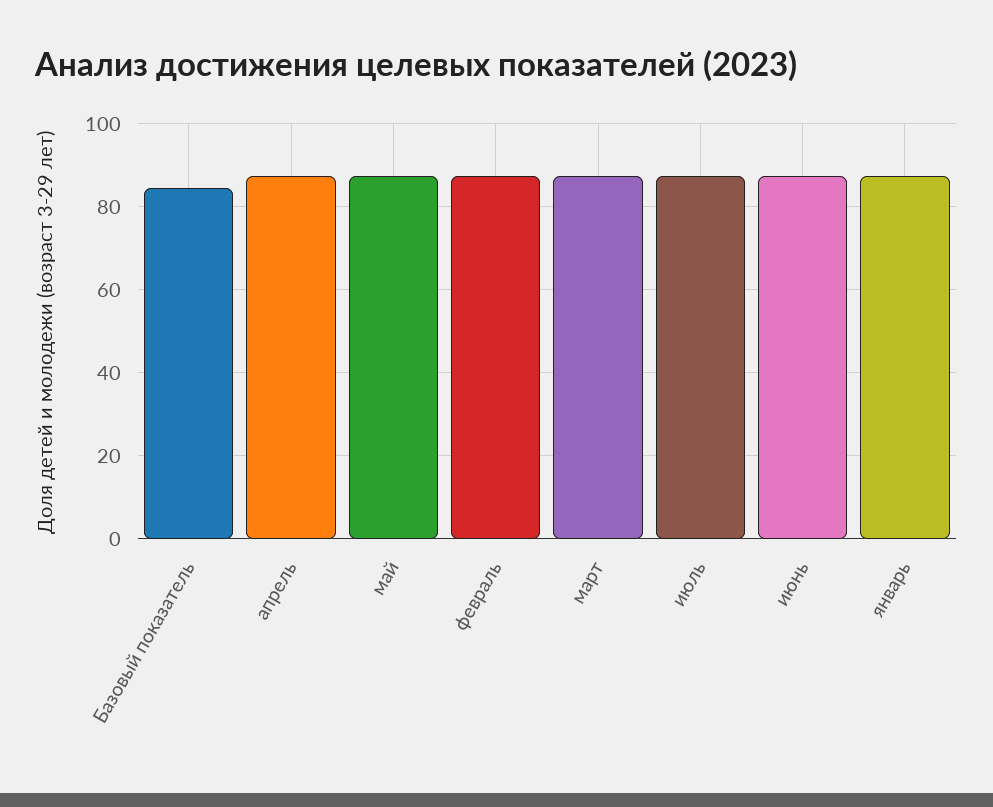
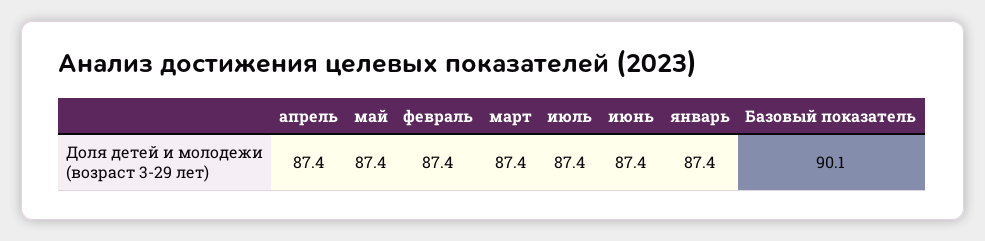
Базовый показатель: 84 -> 90.1

